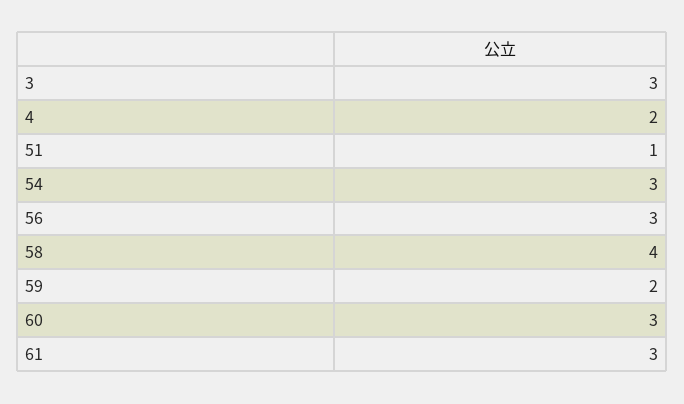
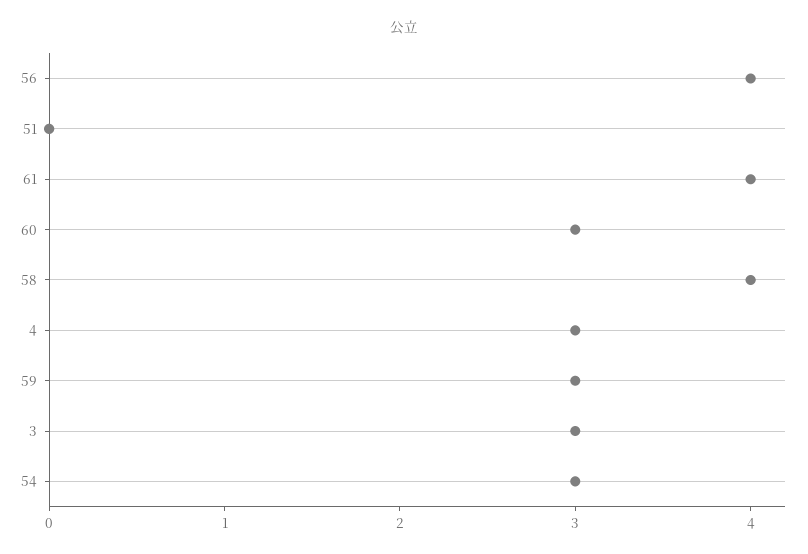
4: 2 -> 3
51: 1 -> 0
56: 3 -> 4
59: 2 -> 3
61: 3 -> 4

